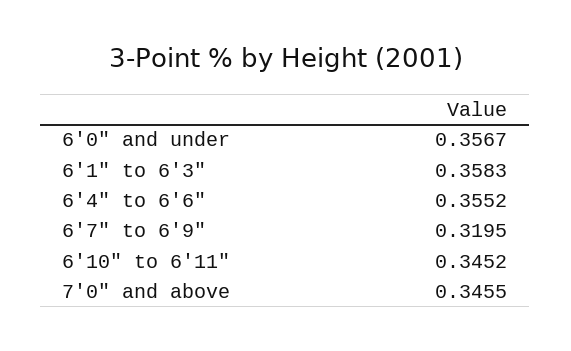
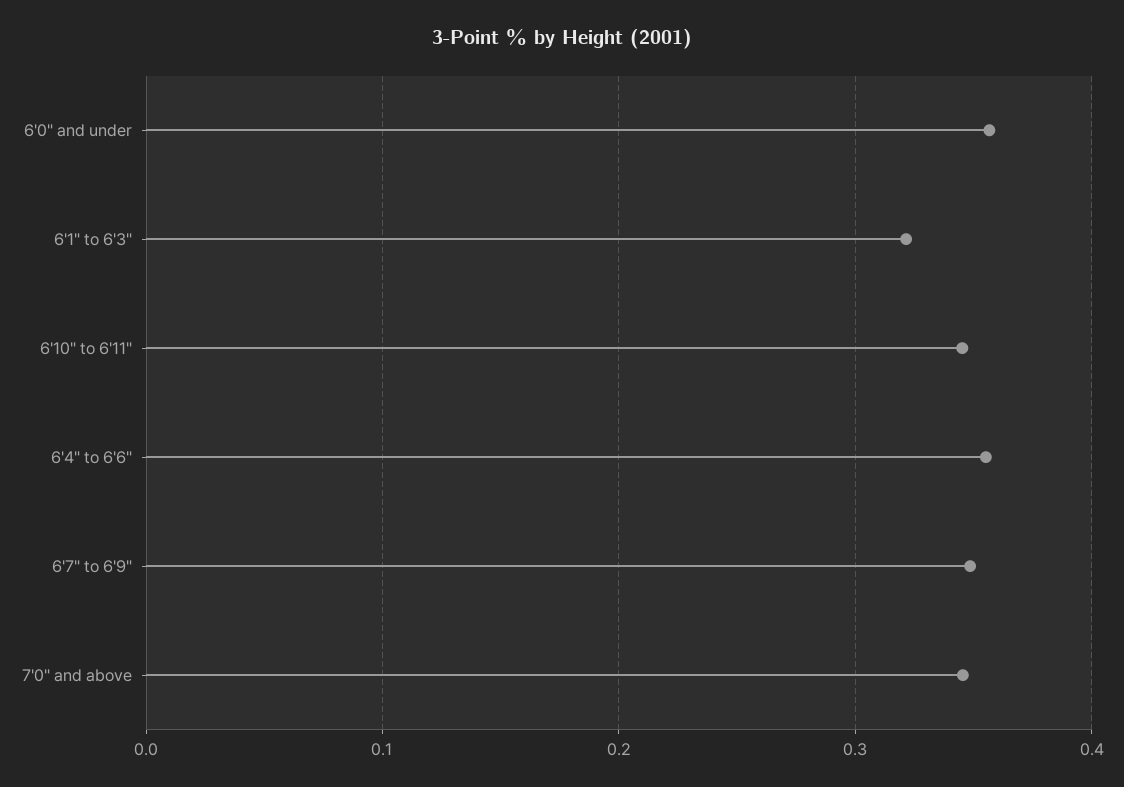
6'1" to 6'3": 0.3583 -> 0.32
6'7" to 6'9": 0.3195 -> 0.35

